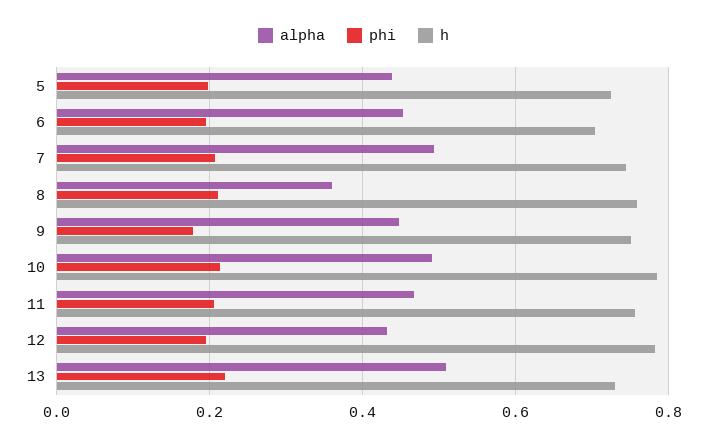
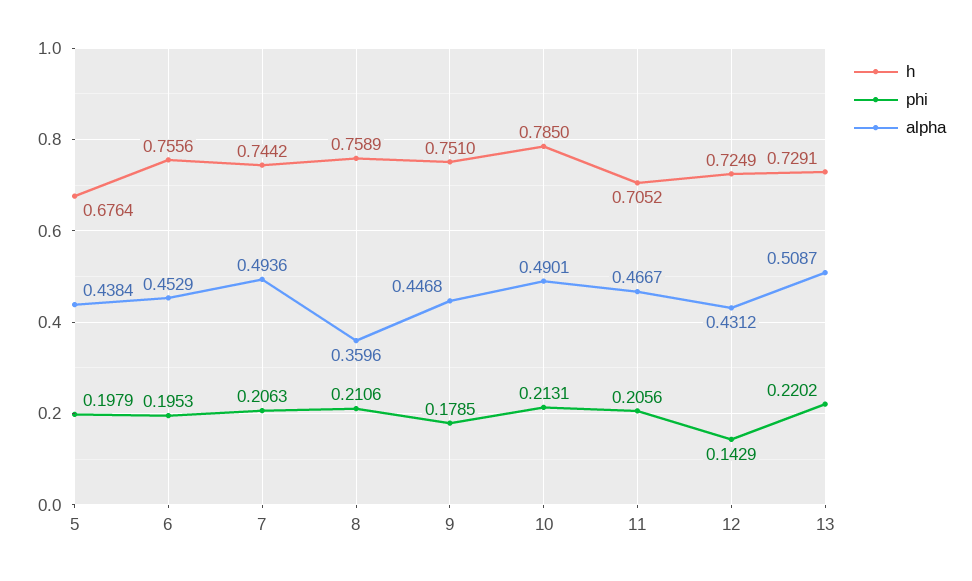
h, 5: 0.72 -> 0.6764
h, 6: 0.7 -> 0.7556
h, 11: 0.76 -> 0.7052
phi, 12: 0.2 -> 0.1429
h, 12: 0.78 -> 0.7249

